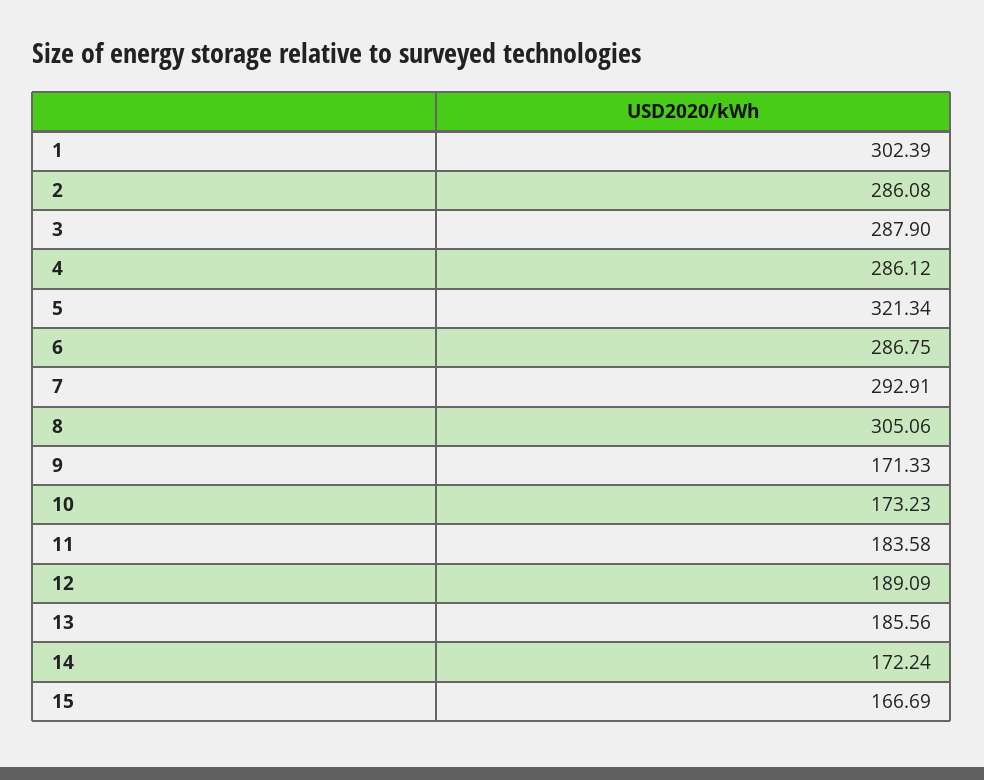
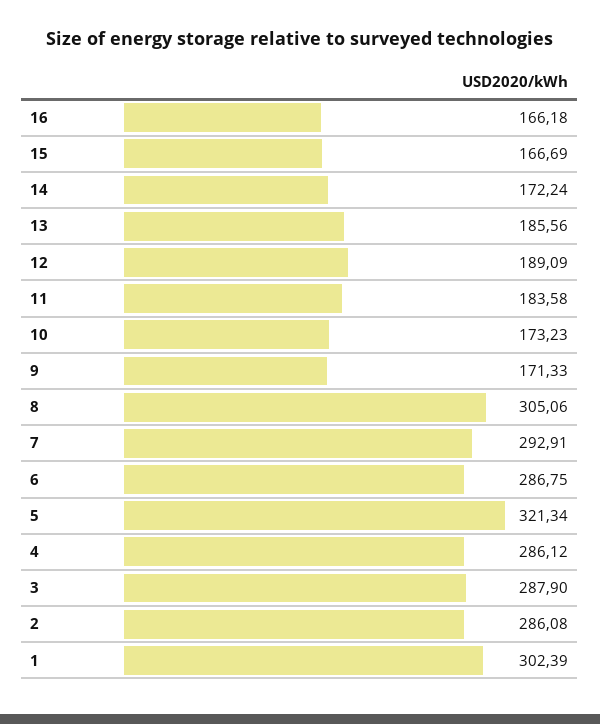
16: none -> 166.18

